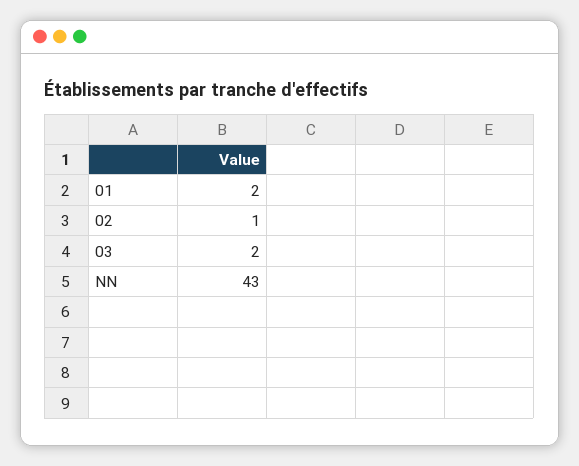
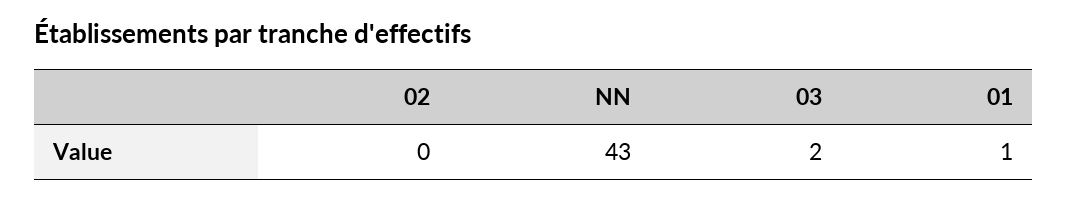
01: 2 -> 1
02: 1 -> 0

